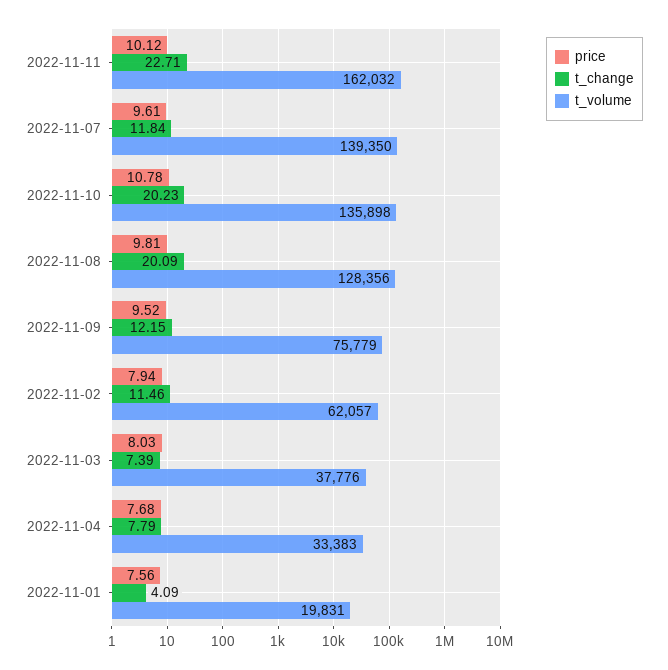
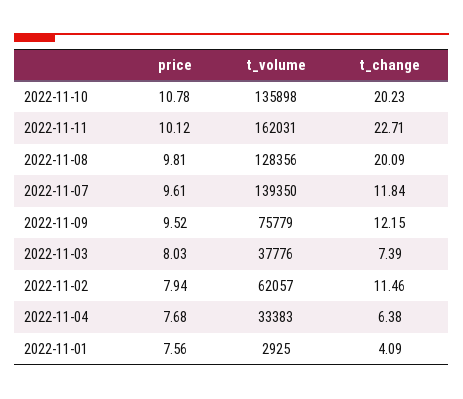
t_volume, 2022-11-11: 162032 -> 162031
t_change, 2022-11-04: 7.79 -> 6.38
t_volume, 2022-11-01: 19831 -> 2925

